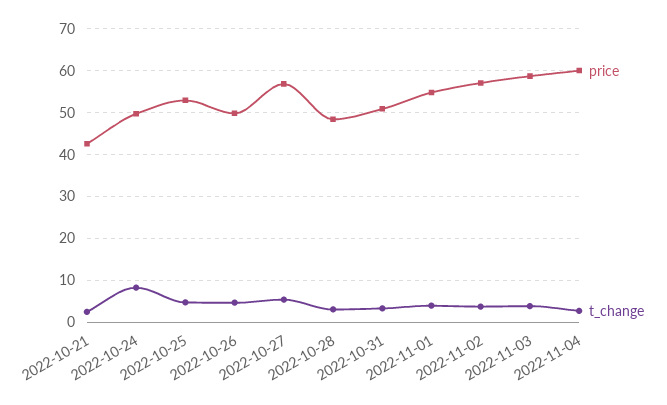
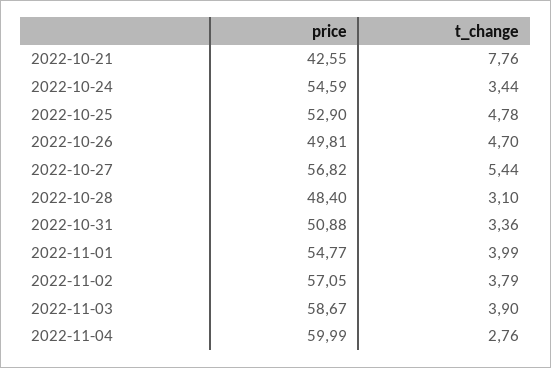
t_change, 2022-10-21: 2 -> 7.76
price, 2022-10-24: 50 -> 54.59
t_change, 2022-10-24: 8 -> 3.44

